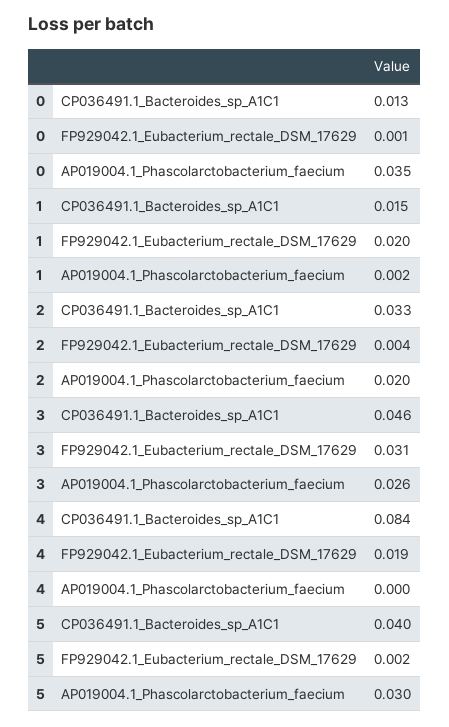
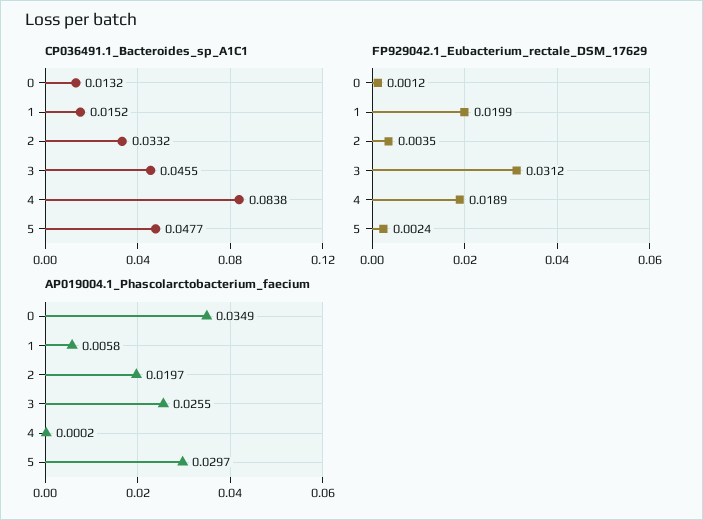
AP019004.1_Phascolarctobacterium_faecium, 1: 0.002 -> 0.0058
CP036491.1_Bacteroides_sp_A1C1, 5: 0.04 -> 0.0477

